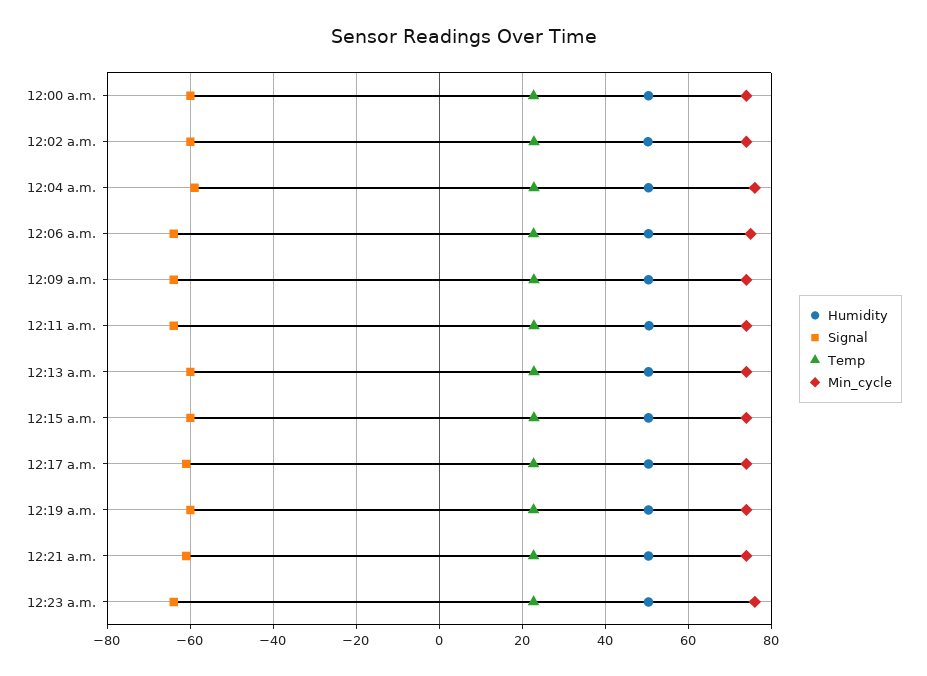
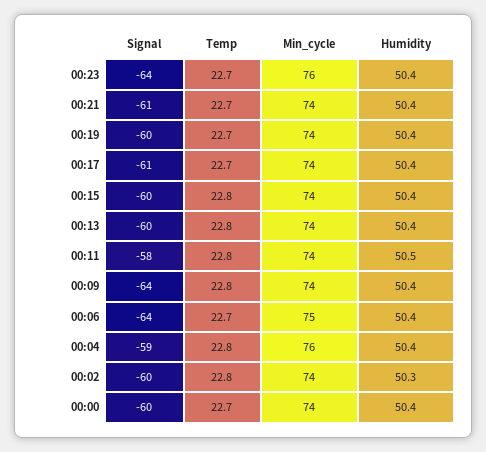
Signal, 12:11 a.m.: -64 -> -58

